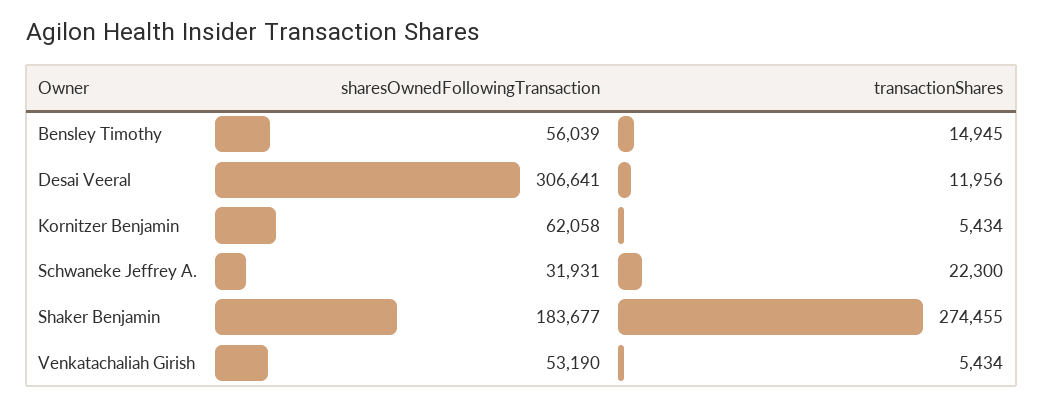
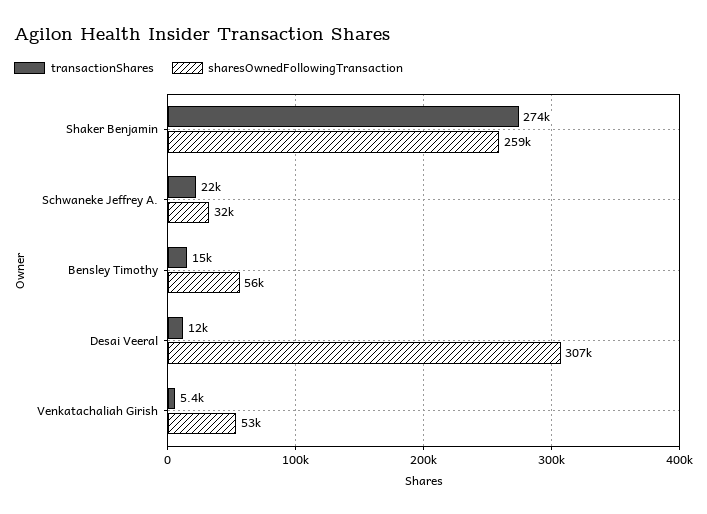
sharesOwnedFollowingTransaction, Kornitzer Benjamin: 62058 -> none
transactionShares, Kornitzer Benjamin: 5434 -> none
sharesOwnedFollowingTransaction, Shaker Benjamin: 183677 -> 259000

